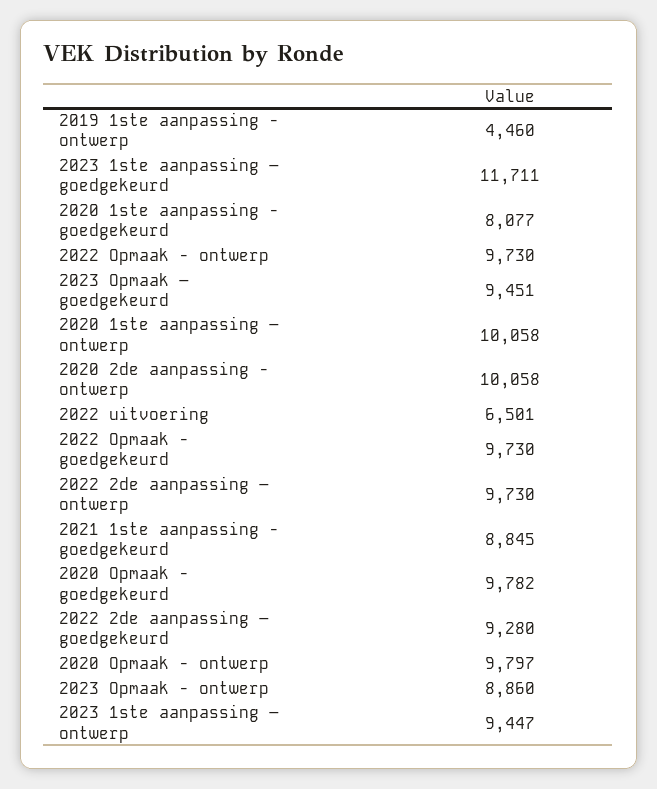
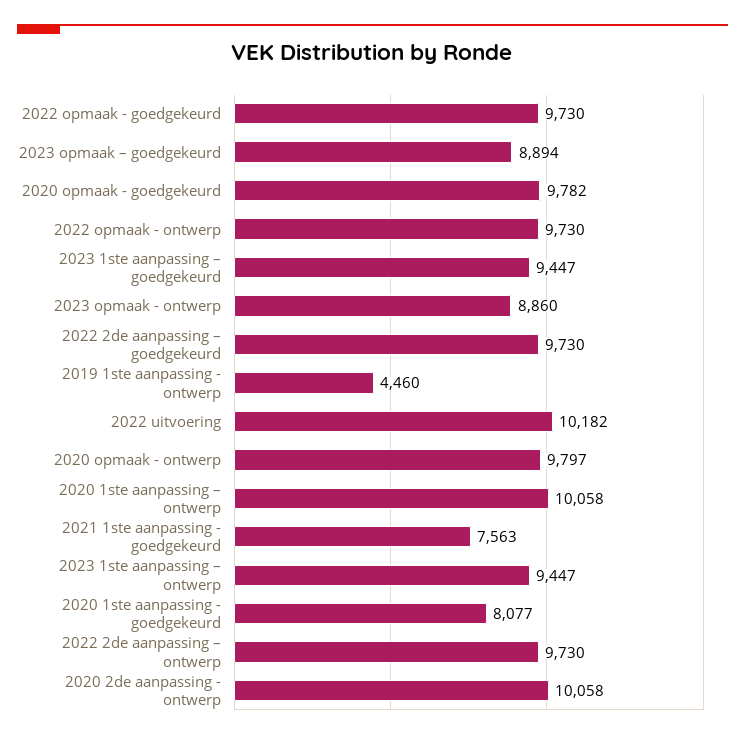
2023 1ste aanpassing – goedgekeurd: 11711 -> 9447
2023 Opmaak – goedgekeurd: 9451 -> 8894
2022 uitvoering: 6501 -> 10182
2021 1ste aanpassing - goedgekeurd: 8845 -> 7563
2022 2de aanpassing – goedgekeurd: 9280 -> 9730

